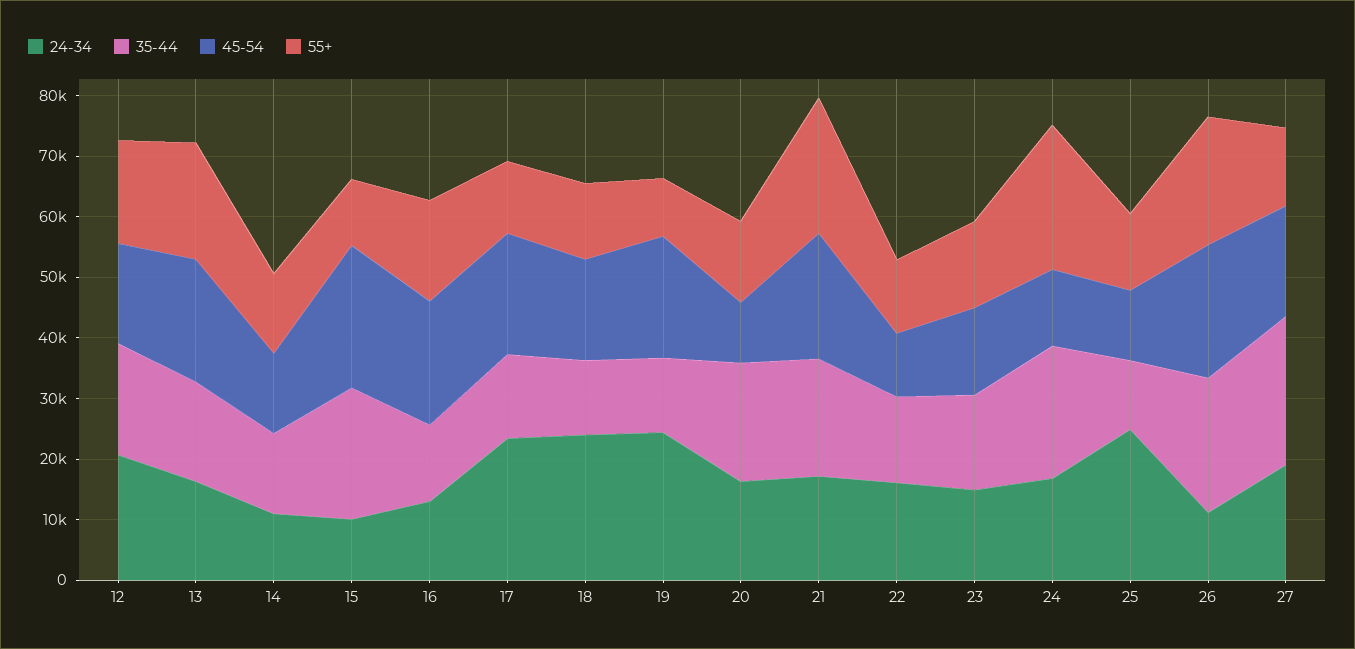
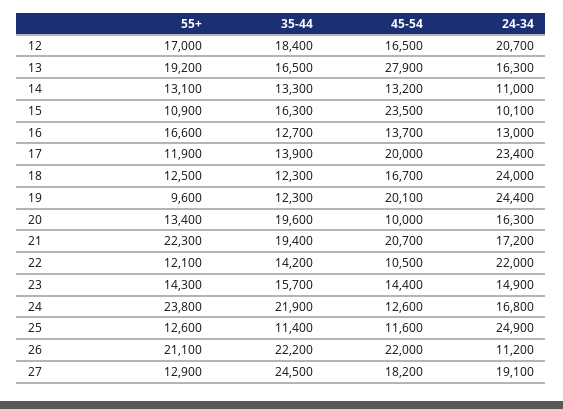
45-54, 13: 20000 -> 27900
35-44, 15: 22000 -> 16300
45-54, 16: 20000 -> 13700
24-34, 22: 16000 -> 22000

